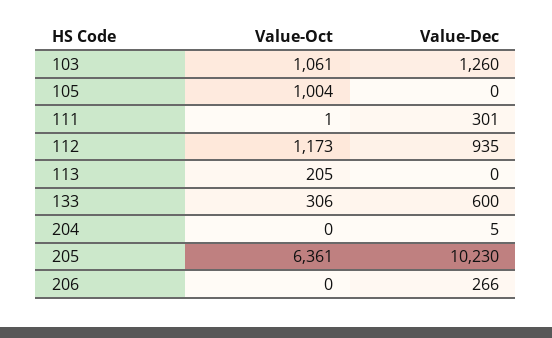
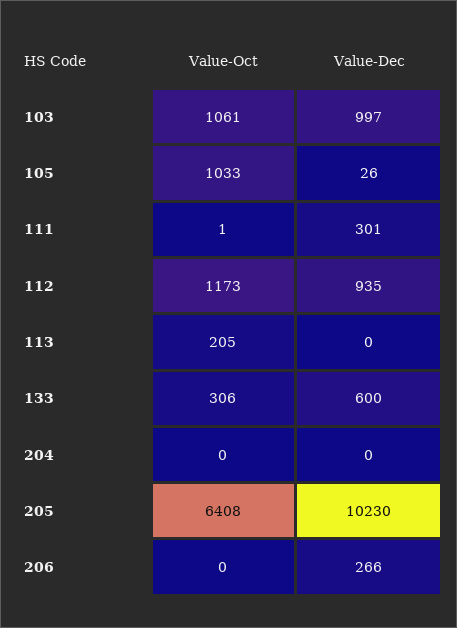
Value-Dec, 103: 1260 -> 997
Value-Oct, 105: 1004 -> 1033
Value-Dec, 105: 0 -> 26
Value-Dec, 204: 5 -> 0
Value-Oct, 205: 6361 -> 6408

